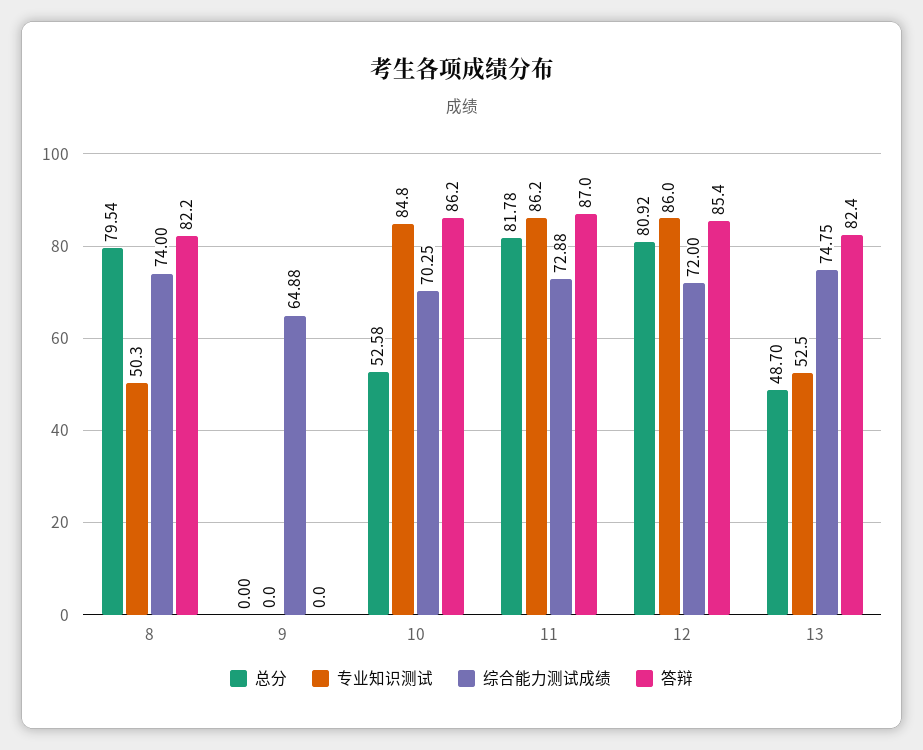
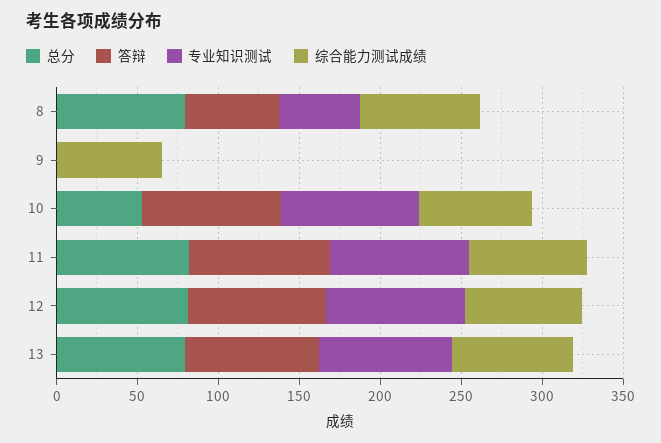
答辩, 8: 82.2 -> 60
总分, 13: 48.7 -> 80
专业知识测试, 13: 52.5 -> 80

